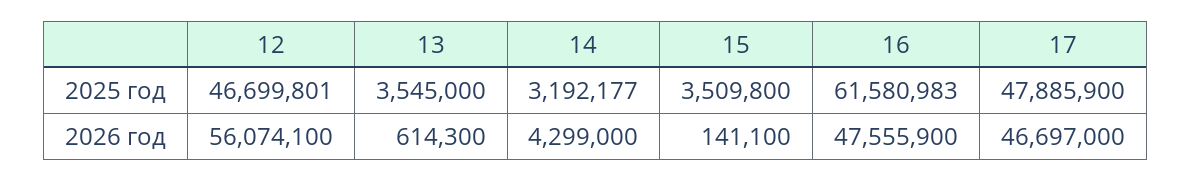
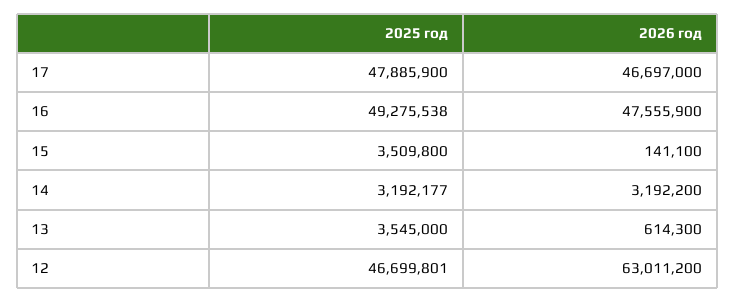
16, 2025 год: 61580983 -> 49275538
12, 2026 год: 56074100 -> 63011200
14, 2026 год: 4299000 -> 3192200

